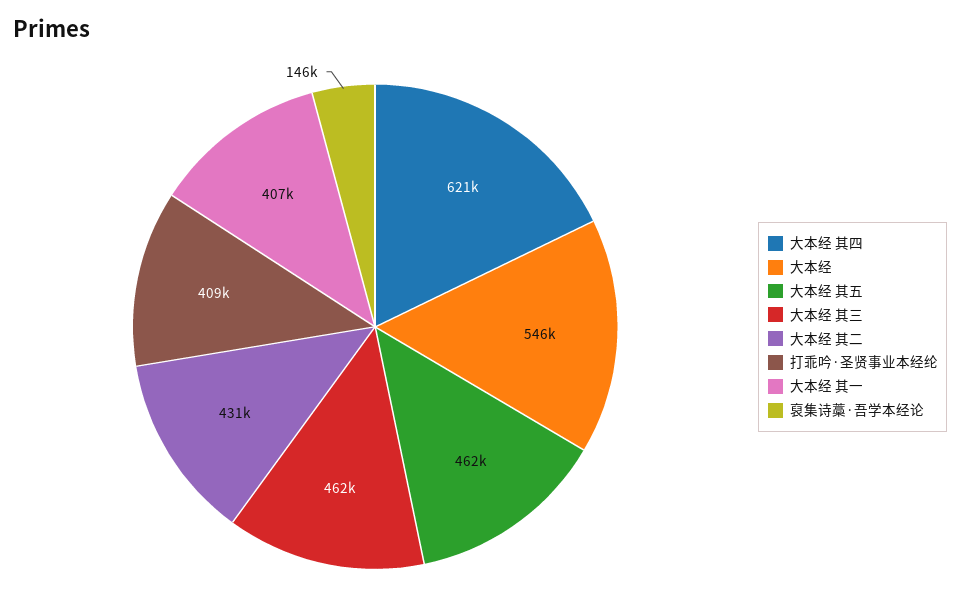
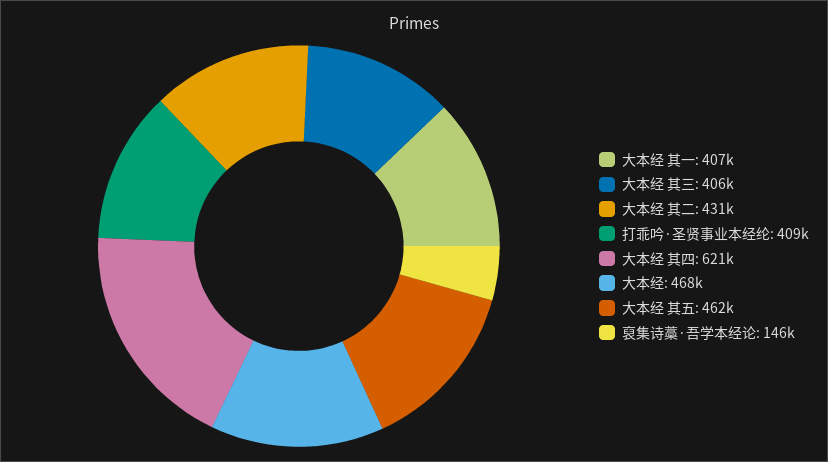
大本经: 546000 -> 468000
大本经 其三: 462000 -> 406000

